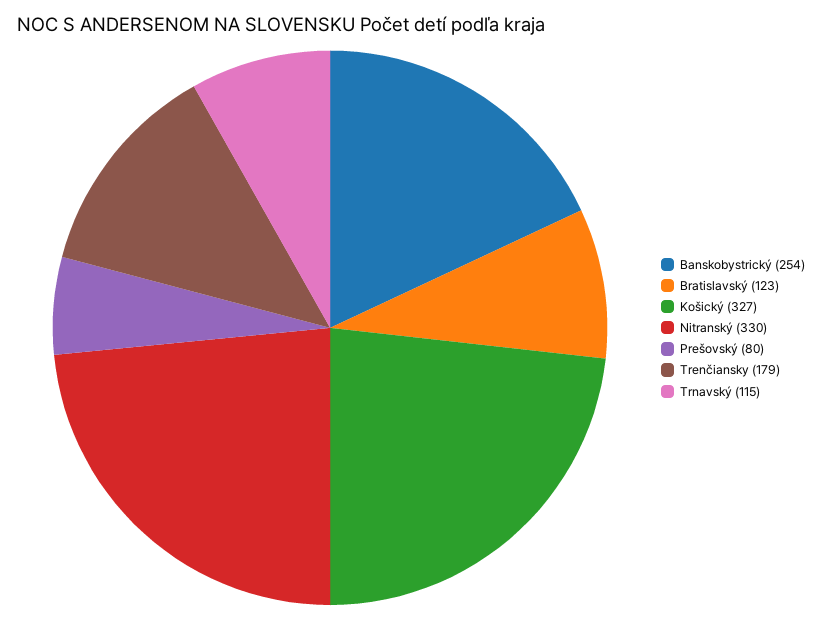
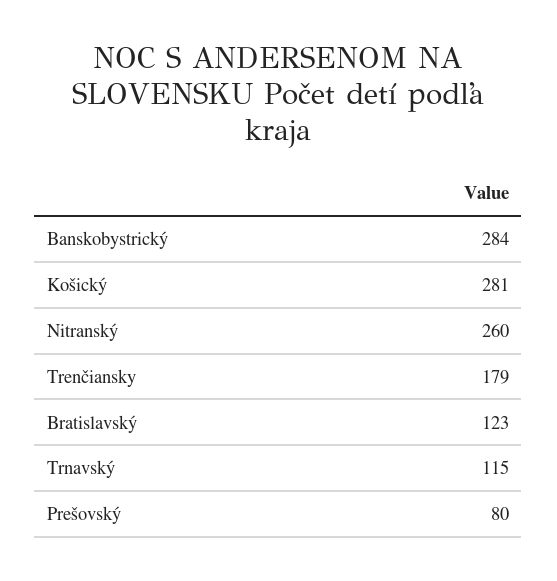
Banskobystrický: 254 -> 284
Košický: 327 -> 281
Nitranský: 330 -> 260

